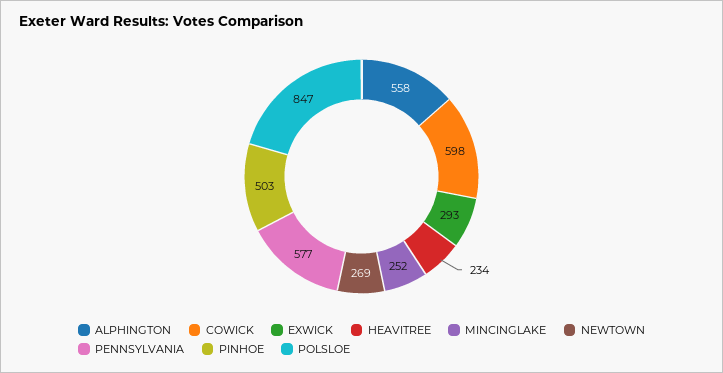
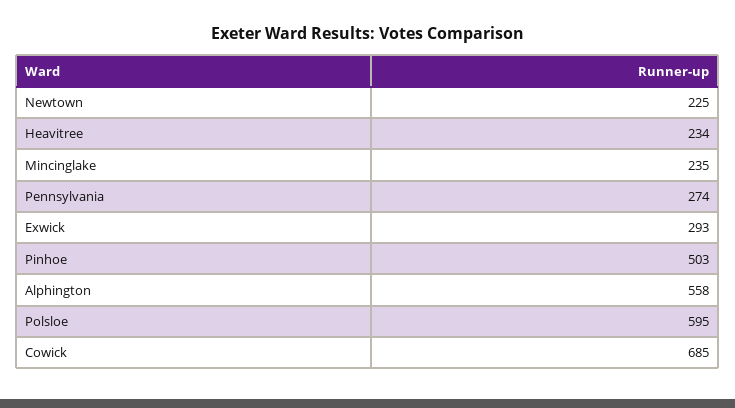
COWICK: 598 -> 685
MINCINGLAKE: 252 -> 235
NEWTOWN: 269 -> 225
PENNSYLVANIA: 577 -> 274
POLSLOE: 847 -> 595

